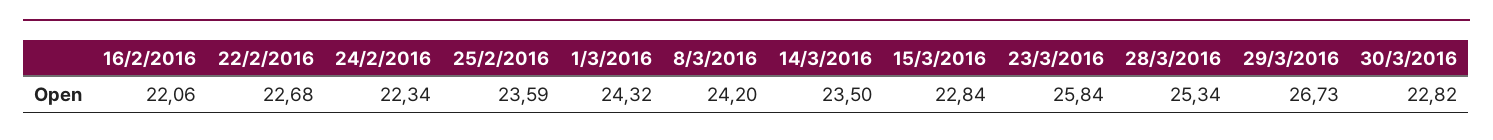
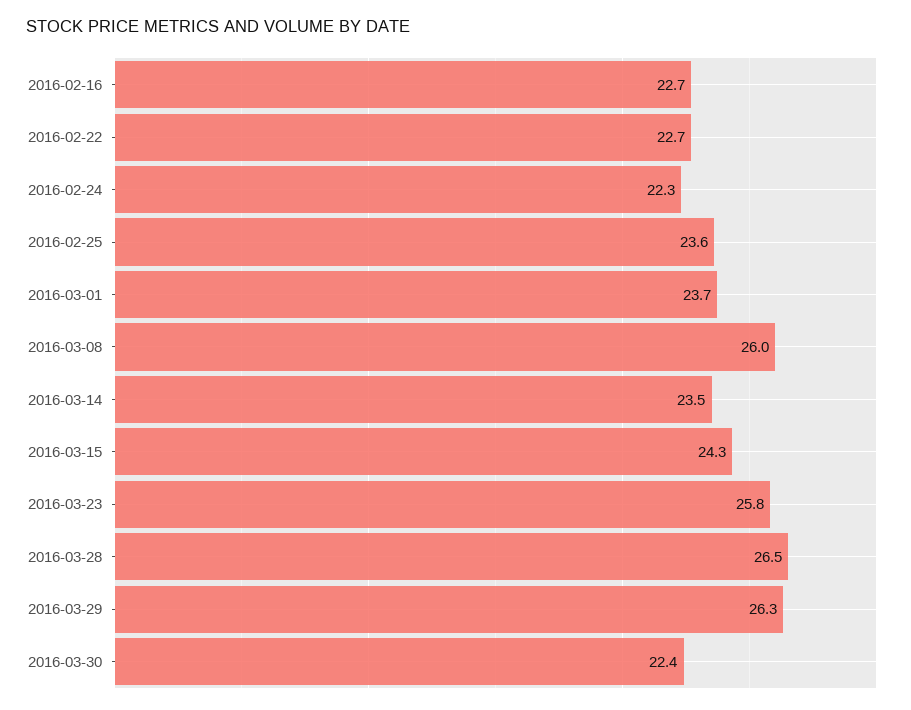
16/2/2016: 22.06 -> 22.7
1/3/2016: 24.32 -> 23.7
8/3/2016: 24.2 -> 26
15/3/2016: 22.84 -> 24.3
28/3/2016: 25.34 -> 26.5
29/3/2016: 26.73 -> 26.3
30/3/2016: 22.82 -> 22.4

